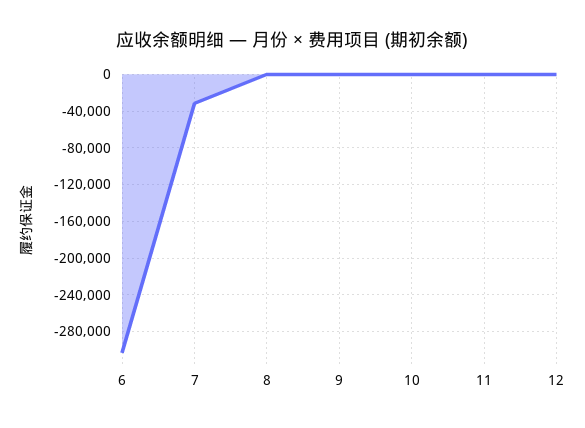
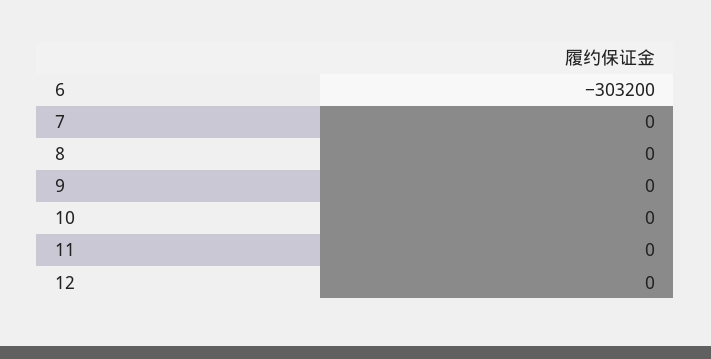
7: -30000 -> 0

